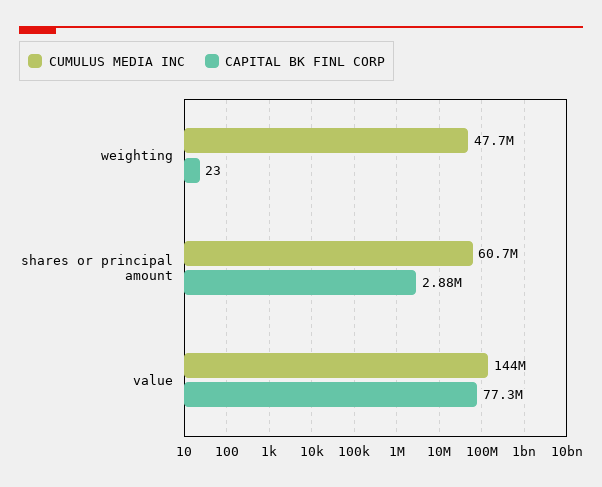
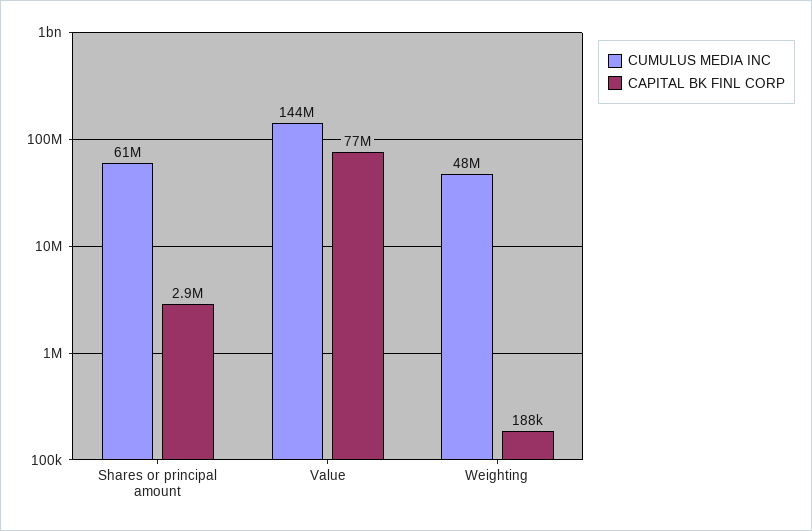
CAPITAL BK FINL CORP, weighting: 23 -> 188000

